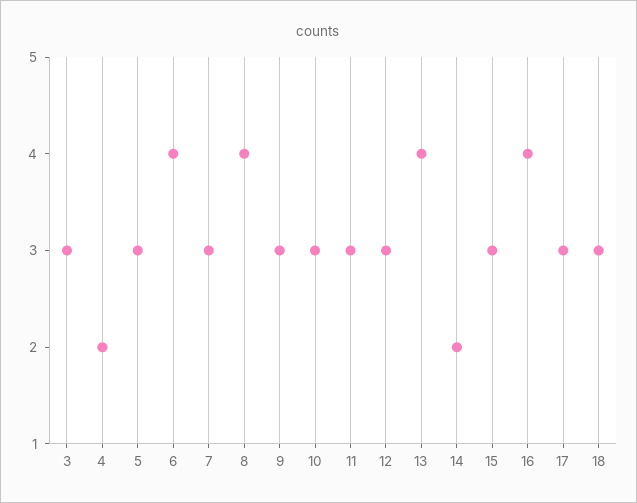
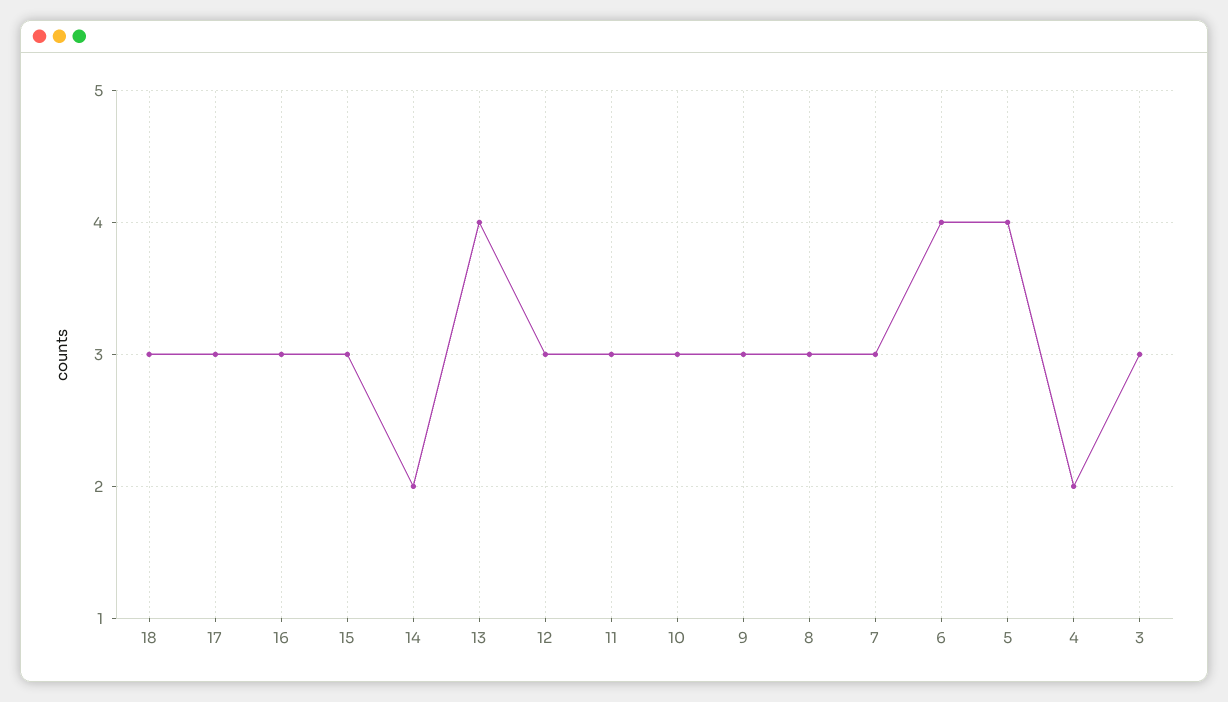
5: 3 -> 4
8: 4 -> 3
16: 4 -> 3

